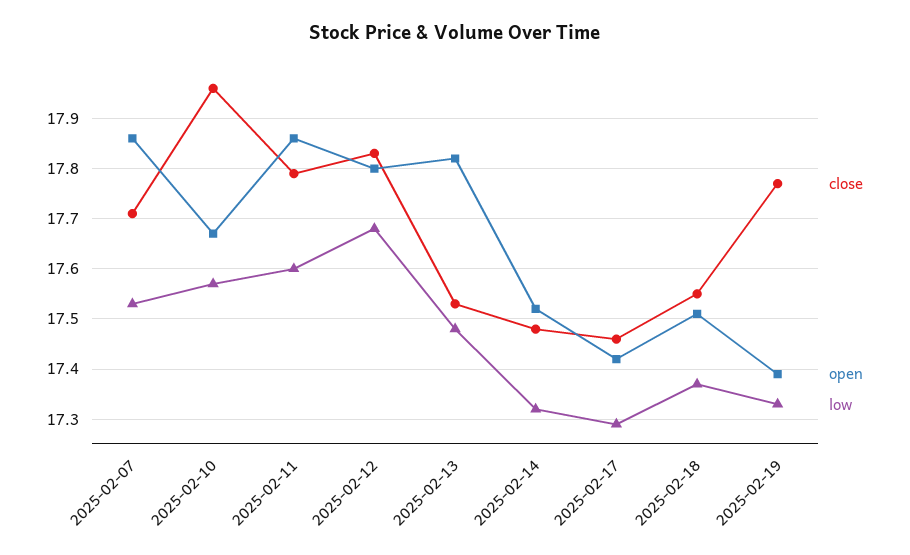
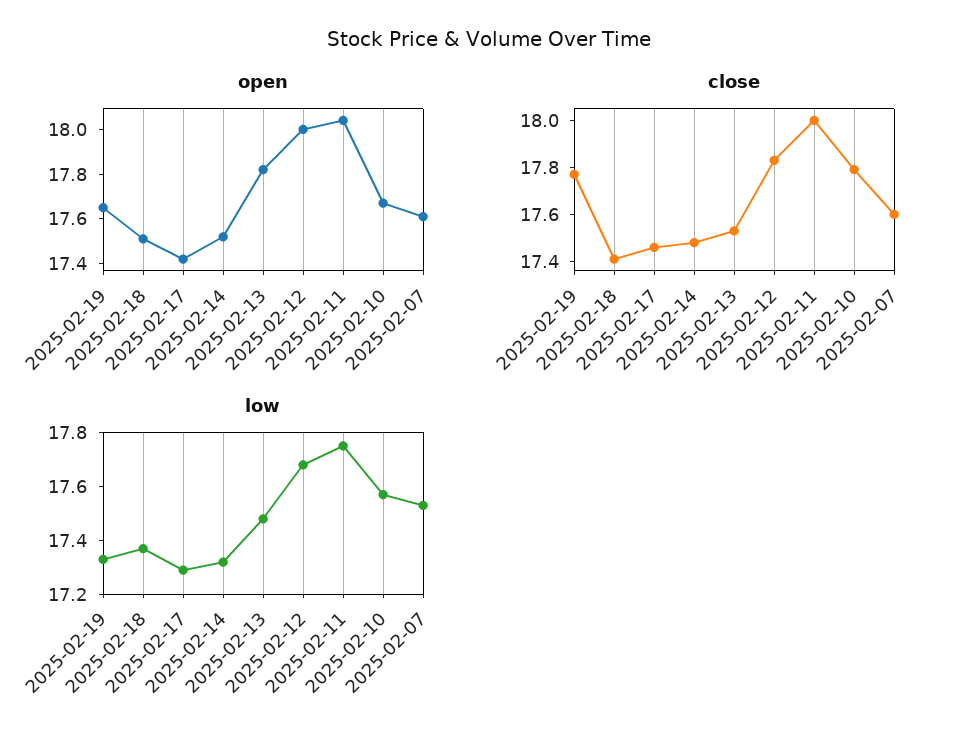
close, 2025-02-07: 17.7 -> 17.6
open, 2025-02-07: 17.85 -> 17.6
close, 2025-02-10: 17.95 -> 17.8
close, 2025-02-11: 17.8 -> 18
open, 2025-02-11: 17.85 -> 18.05
low, 2025-02-11: 17.6 -> 17.75
open, 2025-02-12: 17.8 -> 18
close, 2025-02-18: 17.55 -> 17.4
open, 2025-02-19: 17.4 -> 17.65

